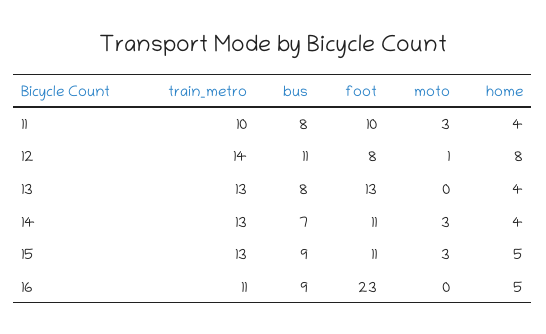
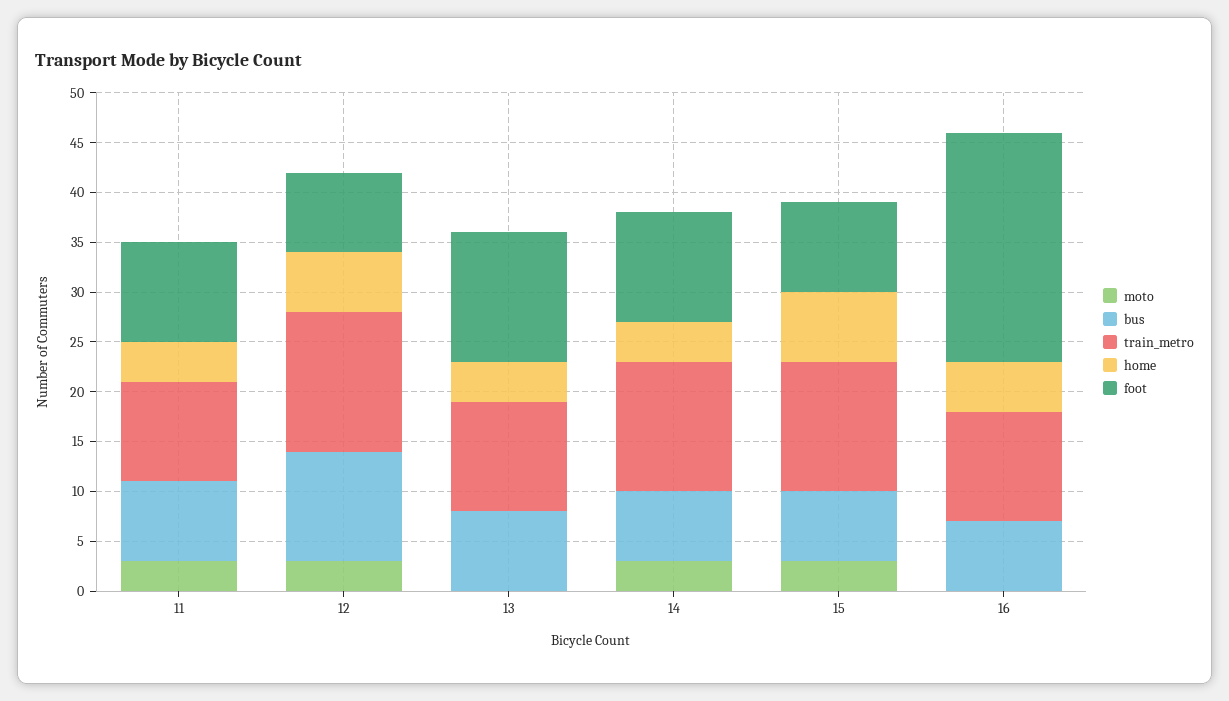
moto, 12: 1 -> 3
home, 12: 8 -> 6
train_metro, 13: 13 -> 11
bus, 15: 9 -> 7
foot, 15: 11 -> 9
home, 15: 5 -> 7
bus, 16: 9 -> 7

